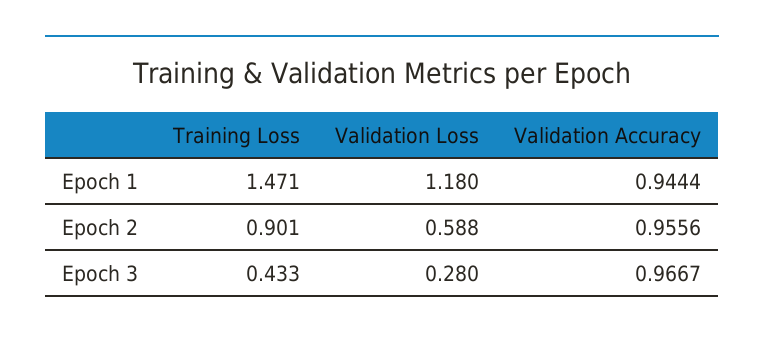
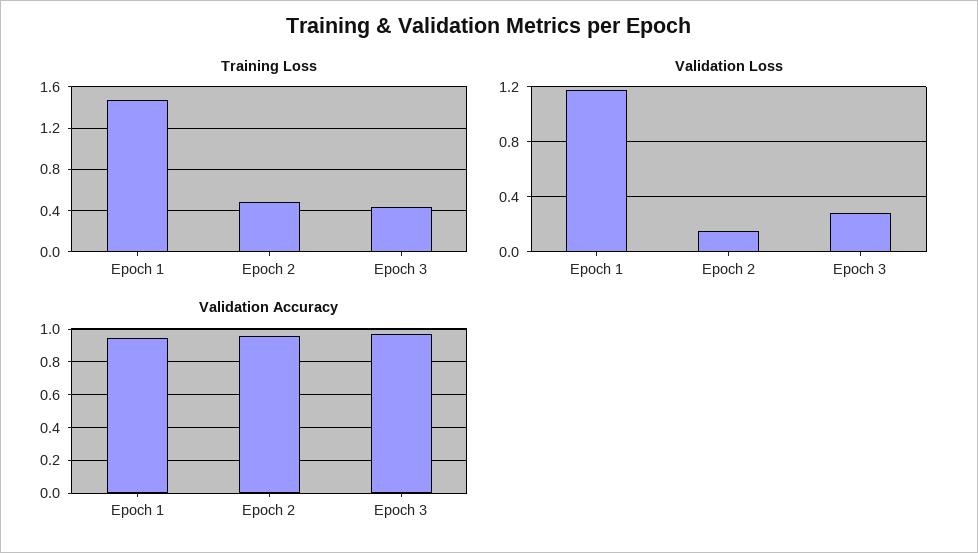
Training Loss, Epoch 2: 0.901 -> 0.5
Validation Loss, Epoch 2: 0.588 -> 0.15

